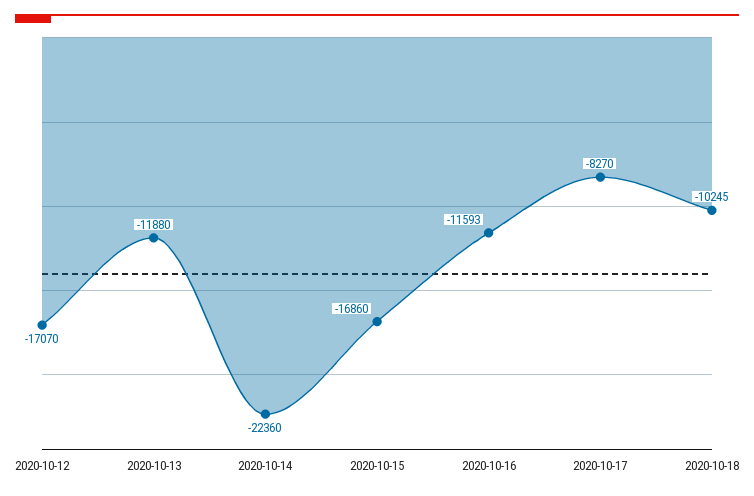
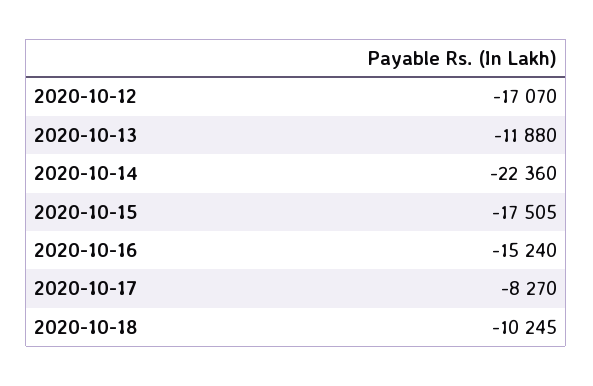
2020-10-15: -16860 -> -17505
2020-10-16: -11593 -> -15240

